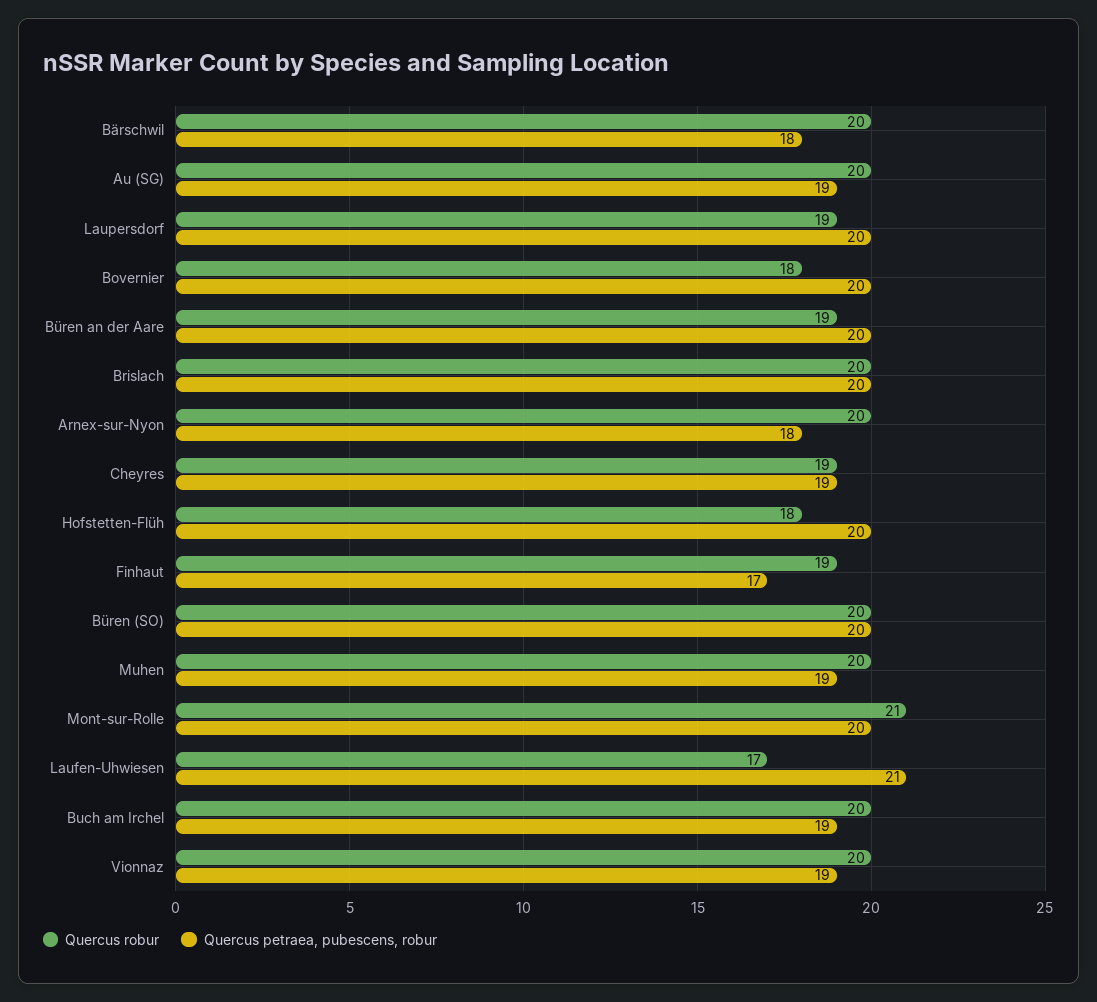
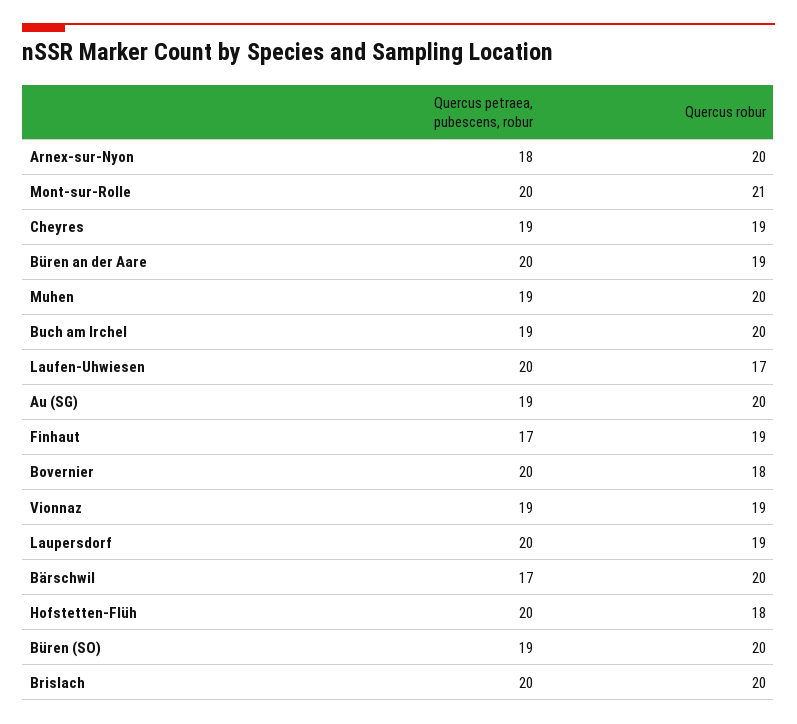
Quercus petraea, pubescens, robur, Bärschwil: 18 -> 17
Quercus petraea, pubescens, robur, Büren (SO): 20 -> 19
Quercus petraea, pubescens, robur, Laufen-Uhwiesen: 21 -> 20
Quercus robur, Vionnaz: 20 -> 19

